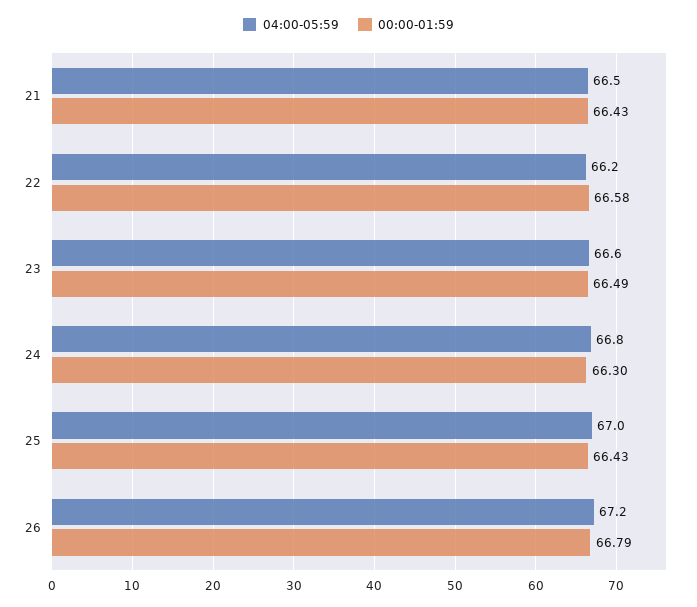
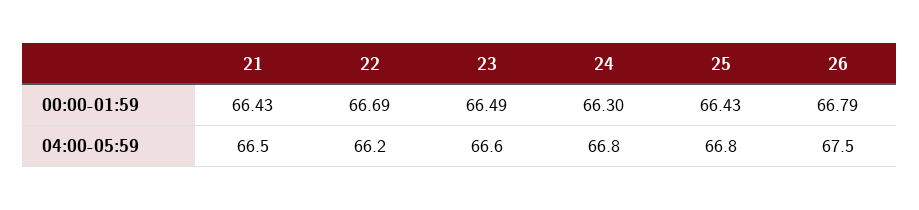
00:00-01:59, 22: 66.58 -> 66.69
04:00-05:59, 25: 67 -> 66.8
04:00-05:59, 26: 67.2 -> 67.5

